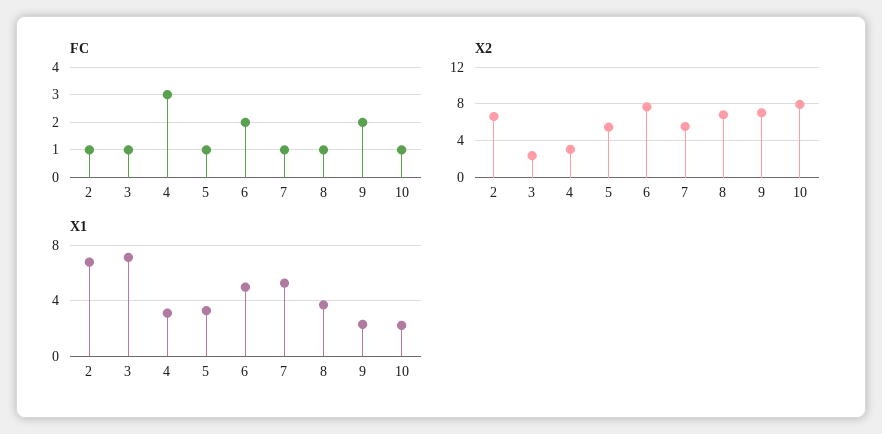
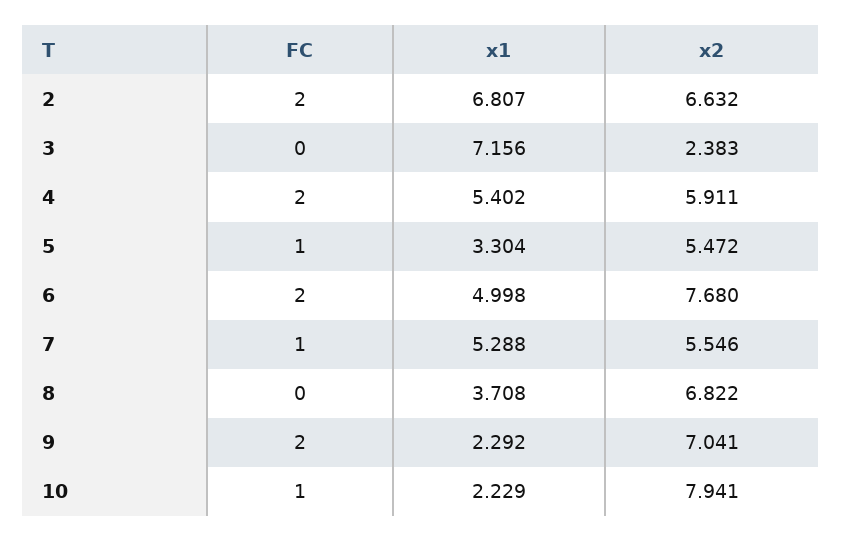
FC, 2: 1 -> 2
FC, 3: 1 -> 0
FC, 4: 3 -> 2
FC, 8: 1 -> 0
X2, 4: 3 -> 5.911
X1, 4: 3 -> 5.402

